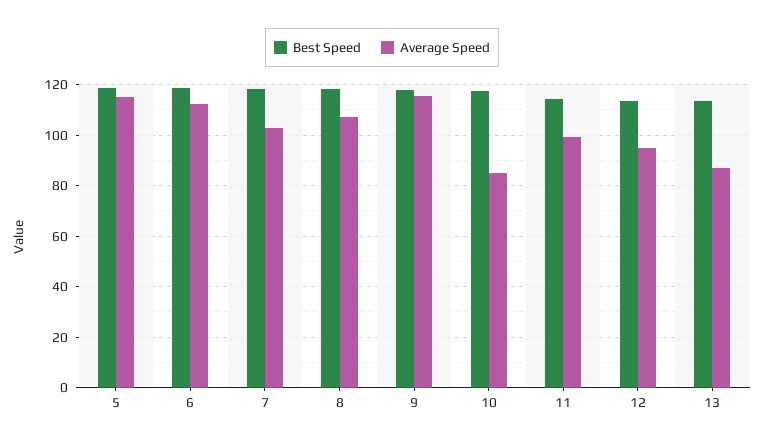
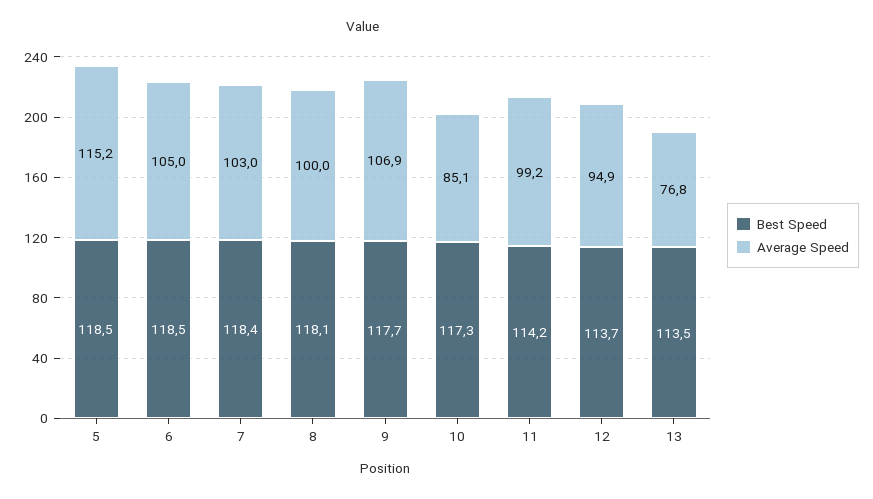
Average Speed, 6: 112.5 -> 105
Average Speed, 8: 107.5 -> 100
Average Speed, 9: 115 -> 106.9
Average Speed, 13: 87.5 -> 76.8

